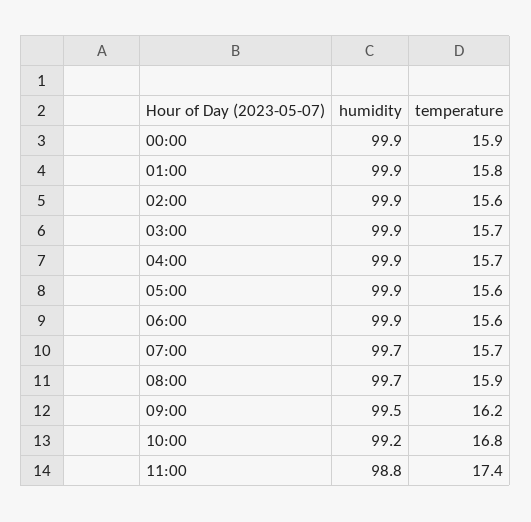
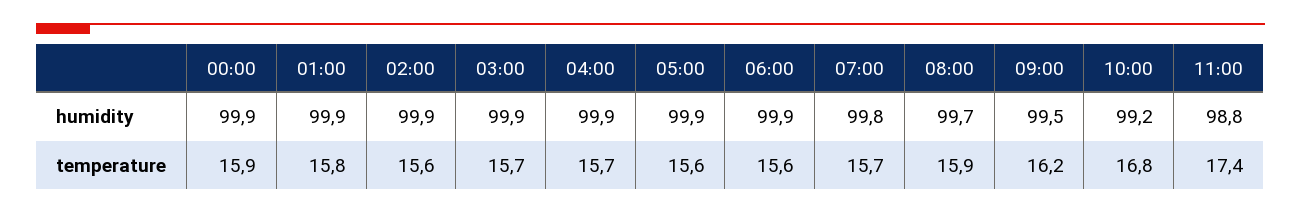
humidity, 07:00: 99.7 -> 99.8

